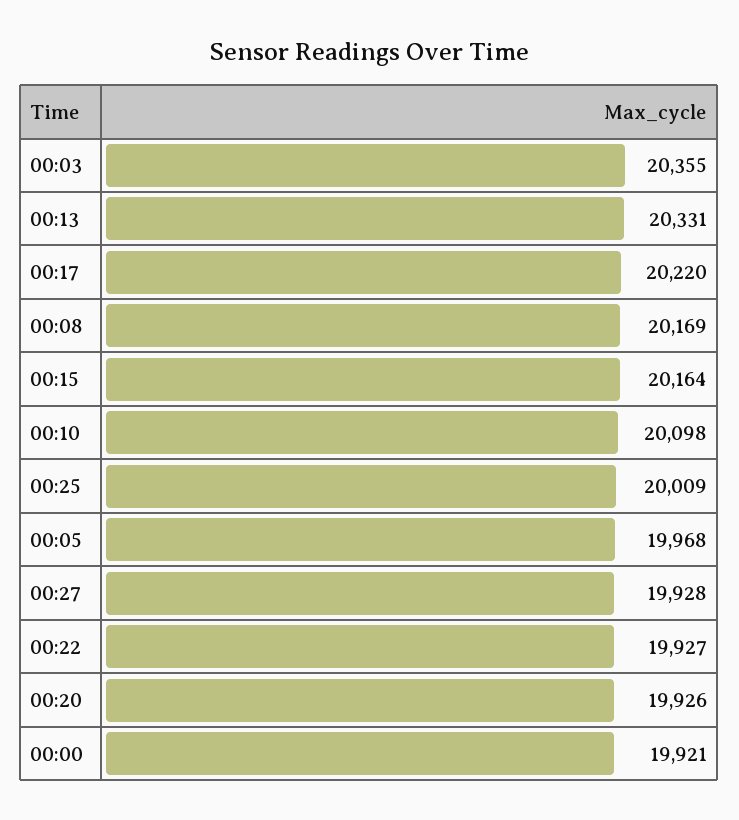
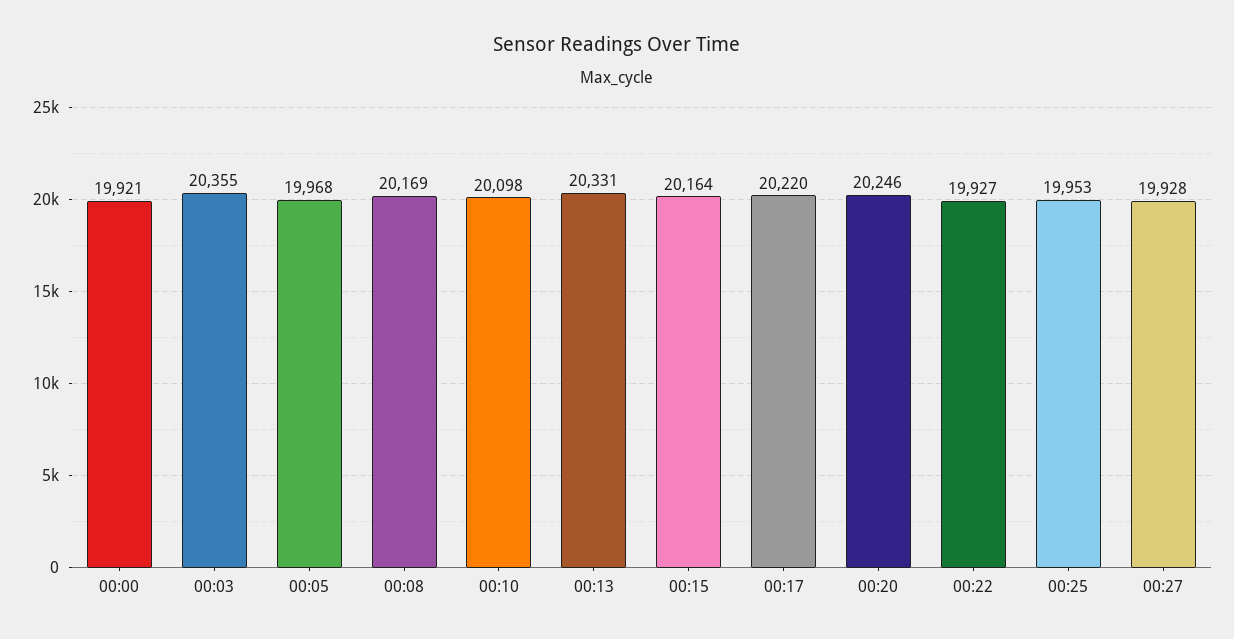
00:25: 20009 -> 19953
00:20: 19926 -> 20246

